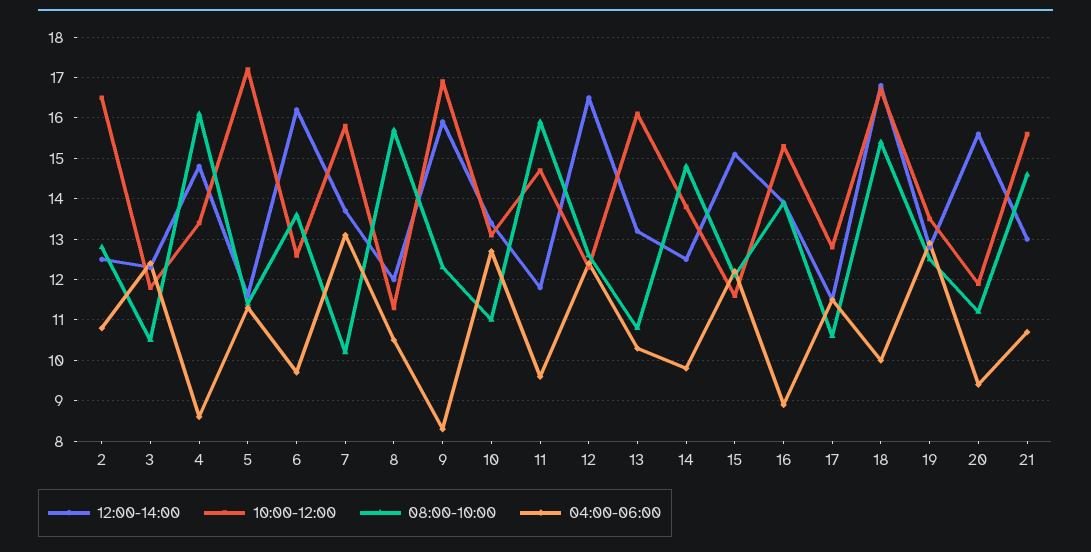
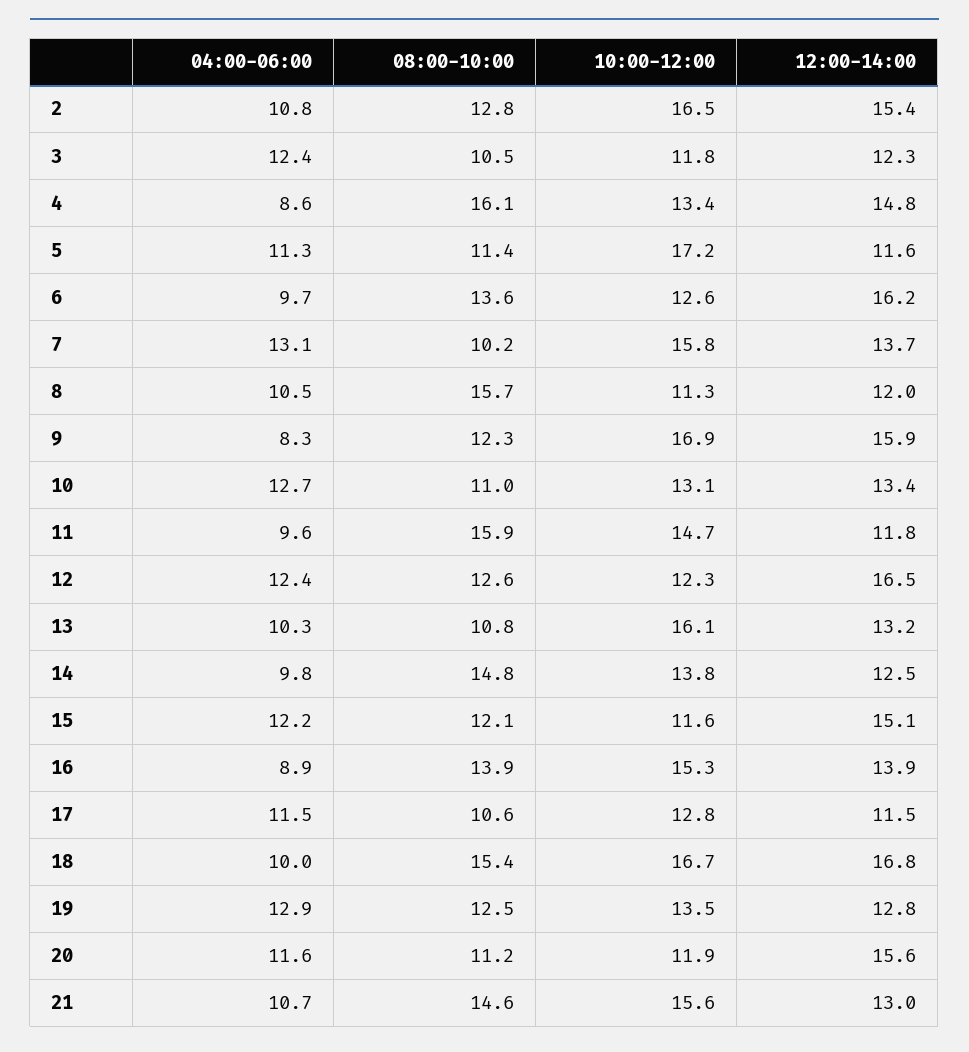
12:00-14:00, 2: 12.5 -> 15.4
04:00-06:00, 20: 9.5 -> 11.6

